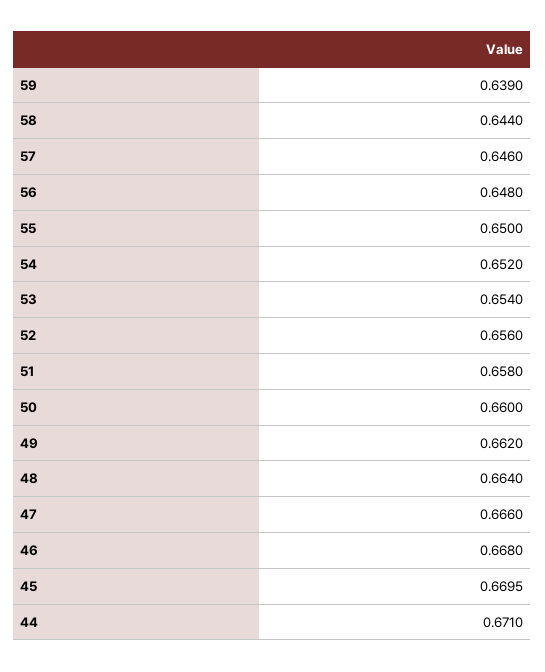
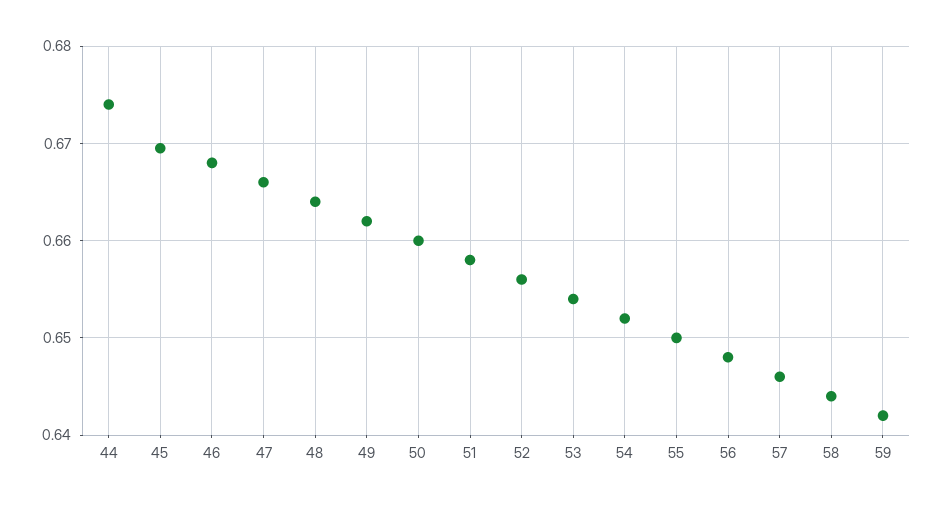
59: 0.639 -> 0.642
44: 0.671 -> 0.674

